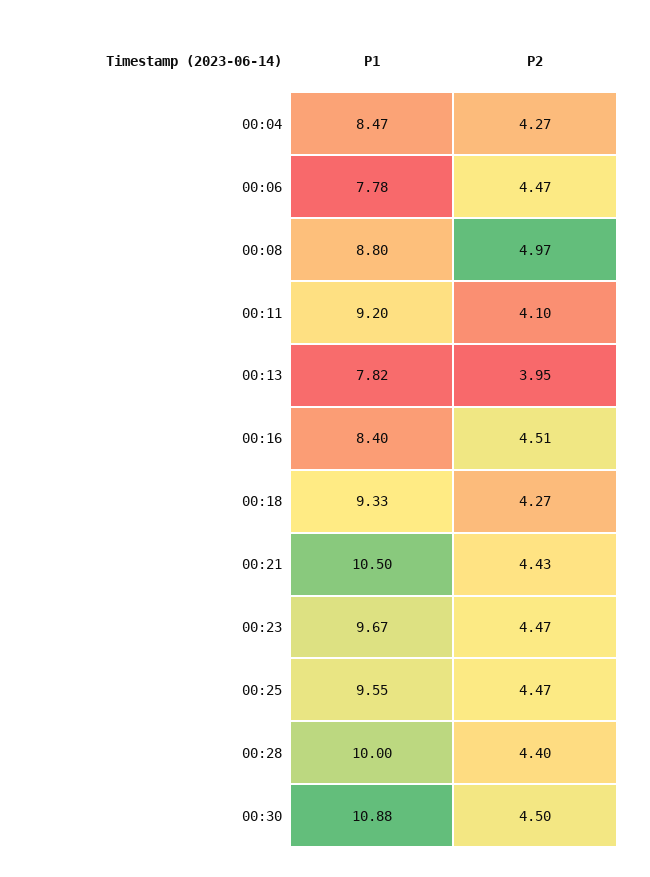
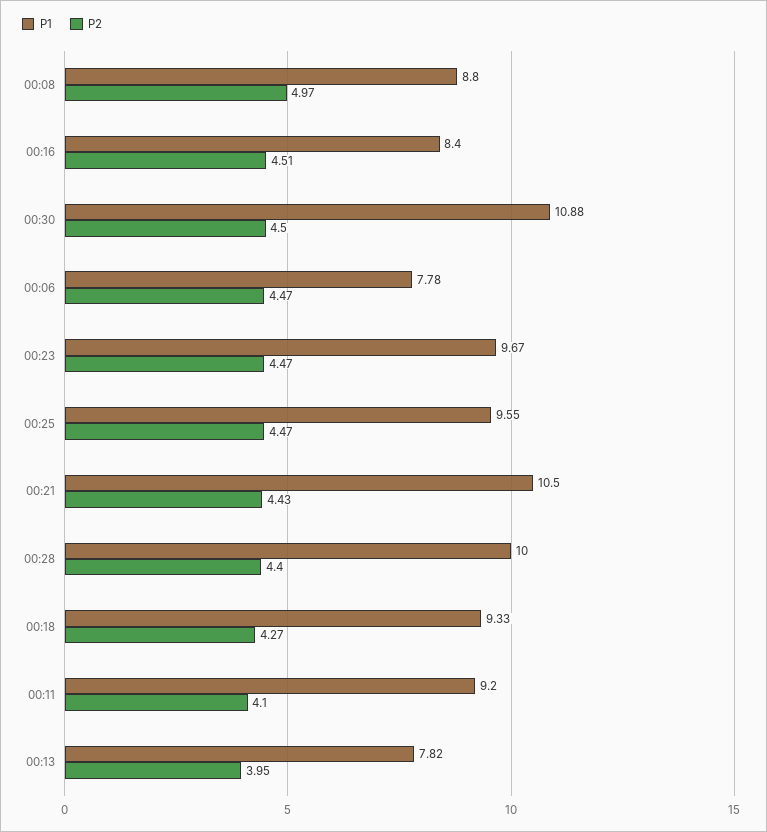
P1, 00:04: 8.47 -> none
P2, 00:04: 4.27 -> none

